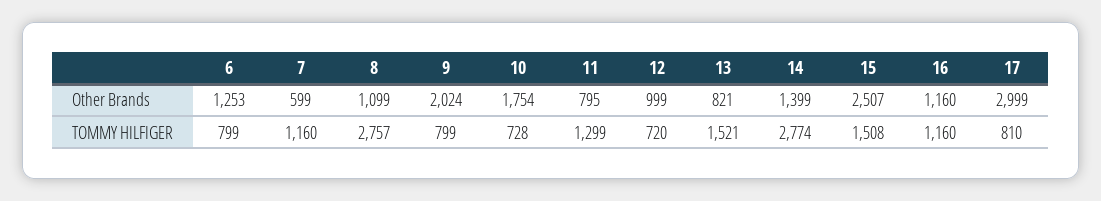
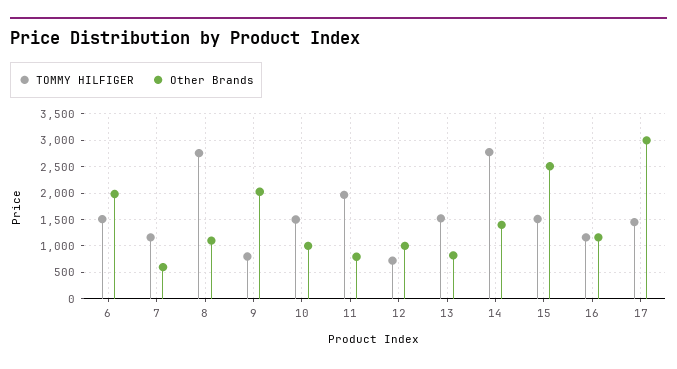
Other Brands, 6: 1253 -> 2000
Other Brands, 10: 1754 -> 1000
TOMMY HILFIGER, 6: 799 -> 1500
TOMMY HILFIGER, 10: 728 -> 1500
TOMMY HILFIGER, 11: 1299 -> 2000
TOMMY HILFIGER, 17: 810 -> 1500

